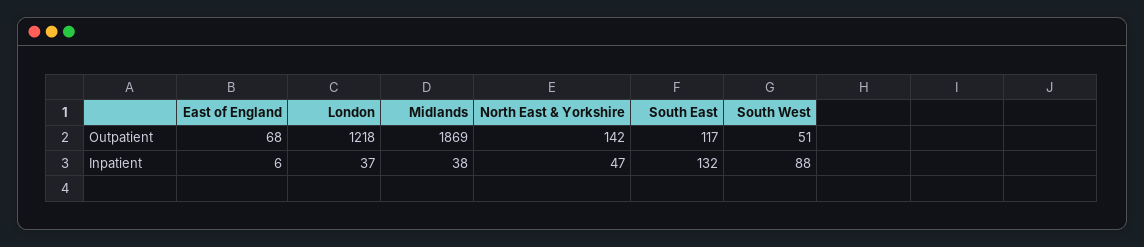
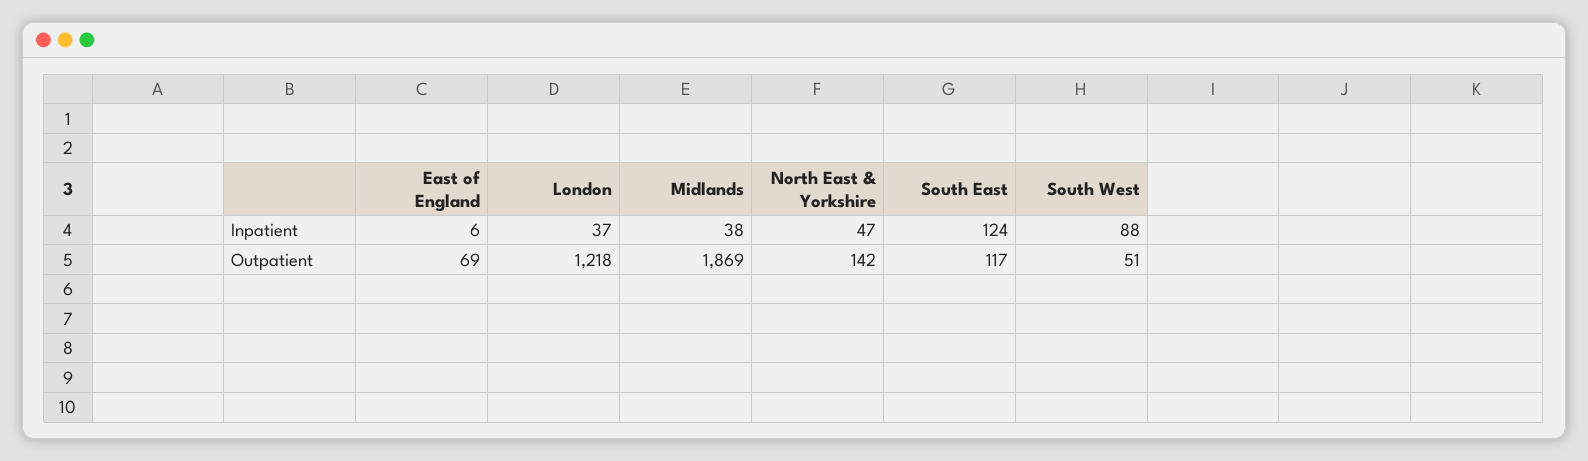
East of England, Outpatient: 68 -> 69
South East, Inpatient: 132 -> 124

